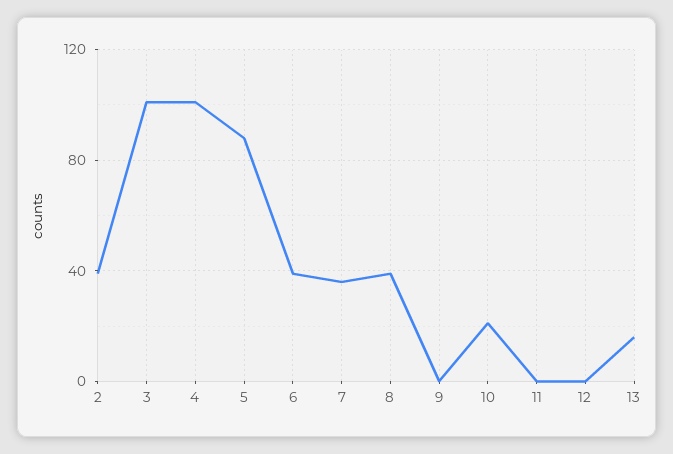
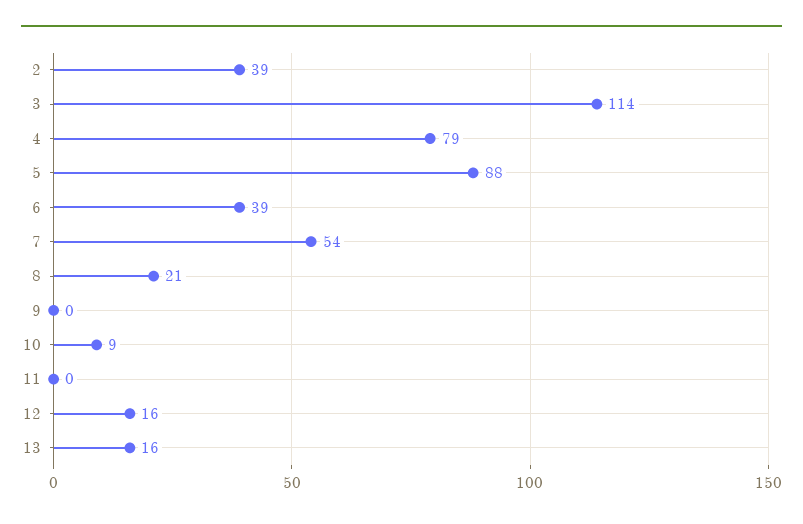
3: 100 -> 114
4: 100 -> 79
7: 35 -> 54
8: 40 -> 21
10: 20 -> 9
12: 0 -> 16

